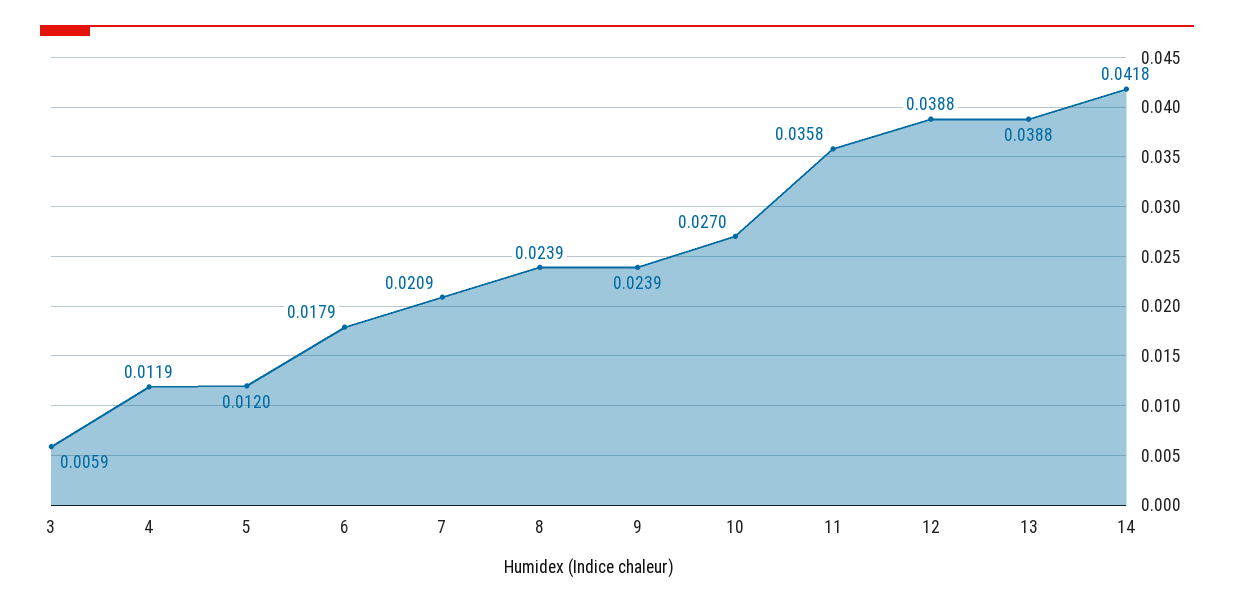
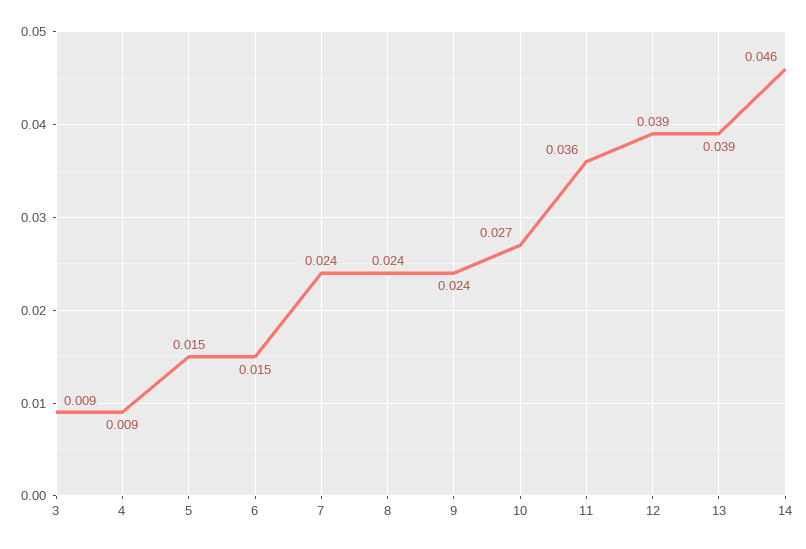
3: 0.0059 -> 0.009
4: 0.0119 -> 0.009
5: 0.012 -> 0.015
6: 0.0179 -> 0.015
7: 0.0209 -> 0.024
14: 0.0418 -> 0.046

